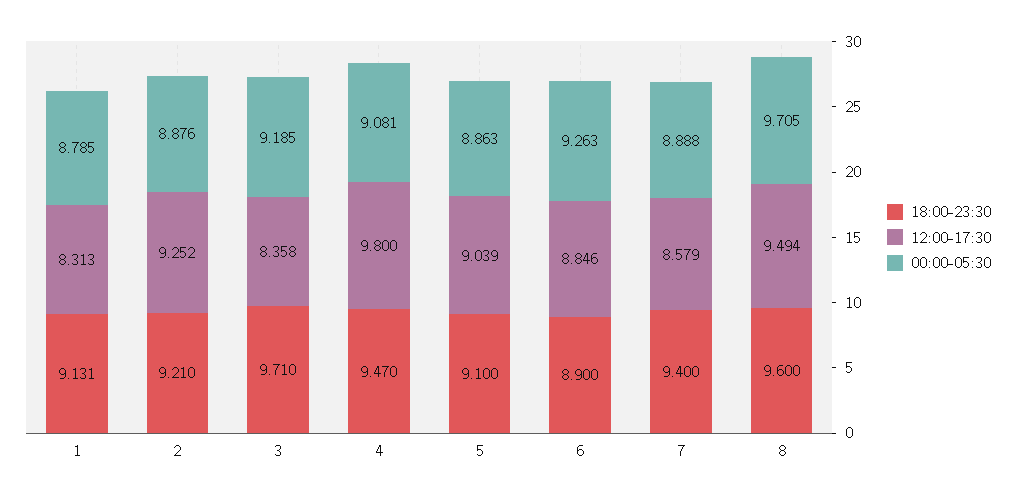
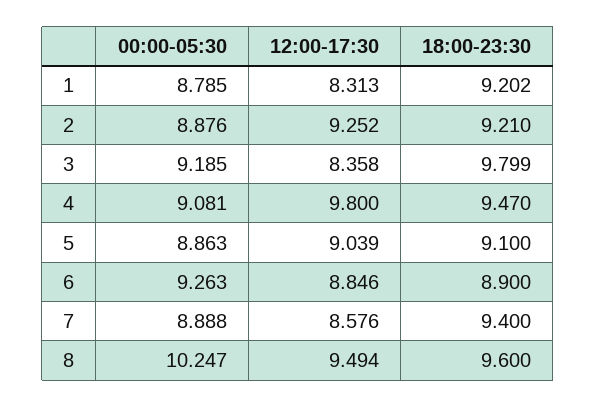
18:00-23:30, 1: 9.131 -> 9.202
18:00-23:30, 3: 9.71 -> 9.799
12:00-17:30, 7: 8.579 -> 8.576
00:00-05:30, 8: 9.705 -> 10.247

